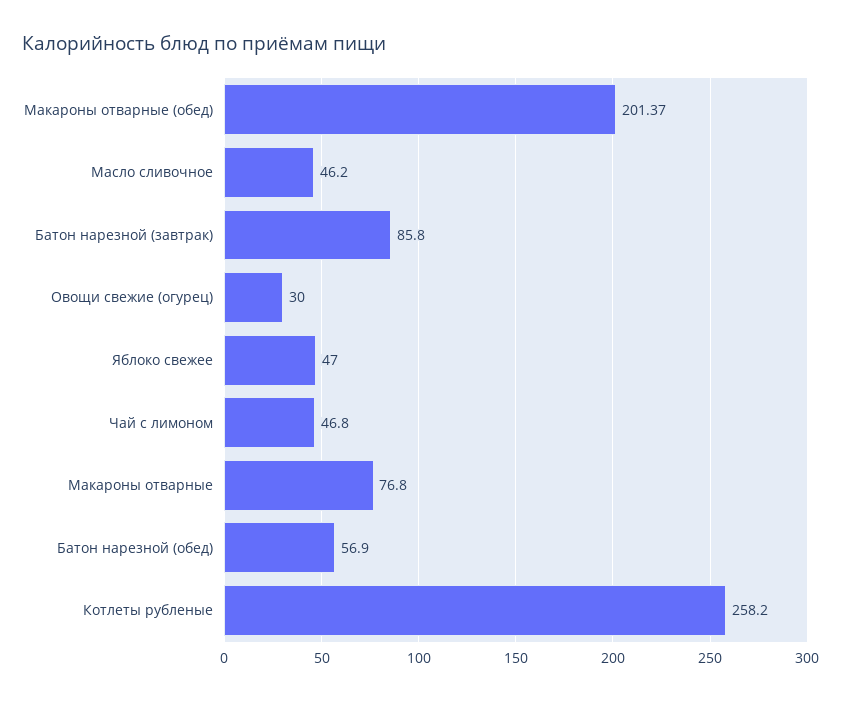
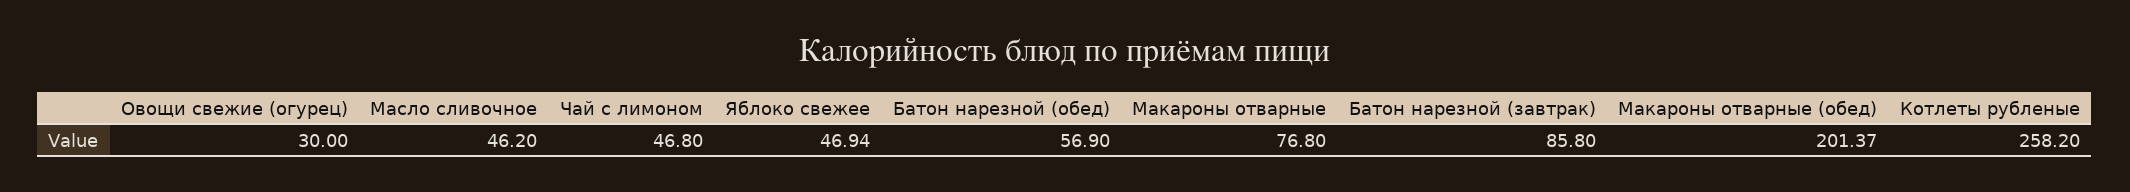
Яблоко свежее: 47 -> 46.94

